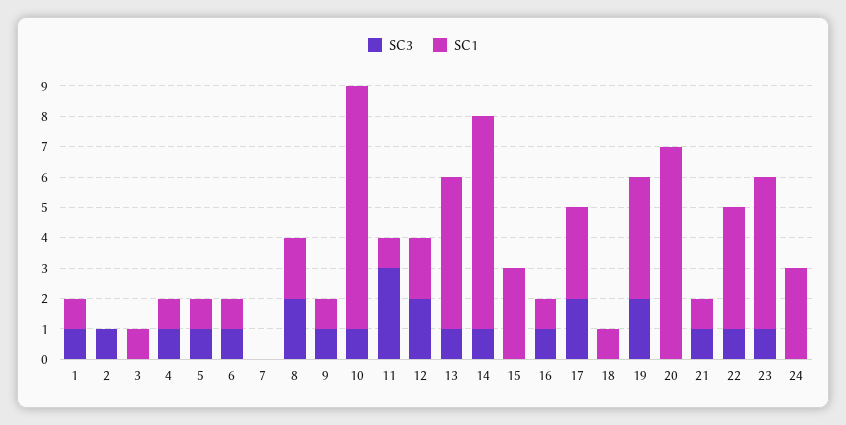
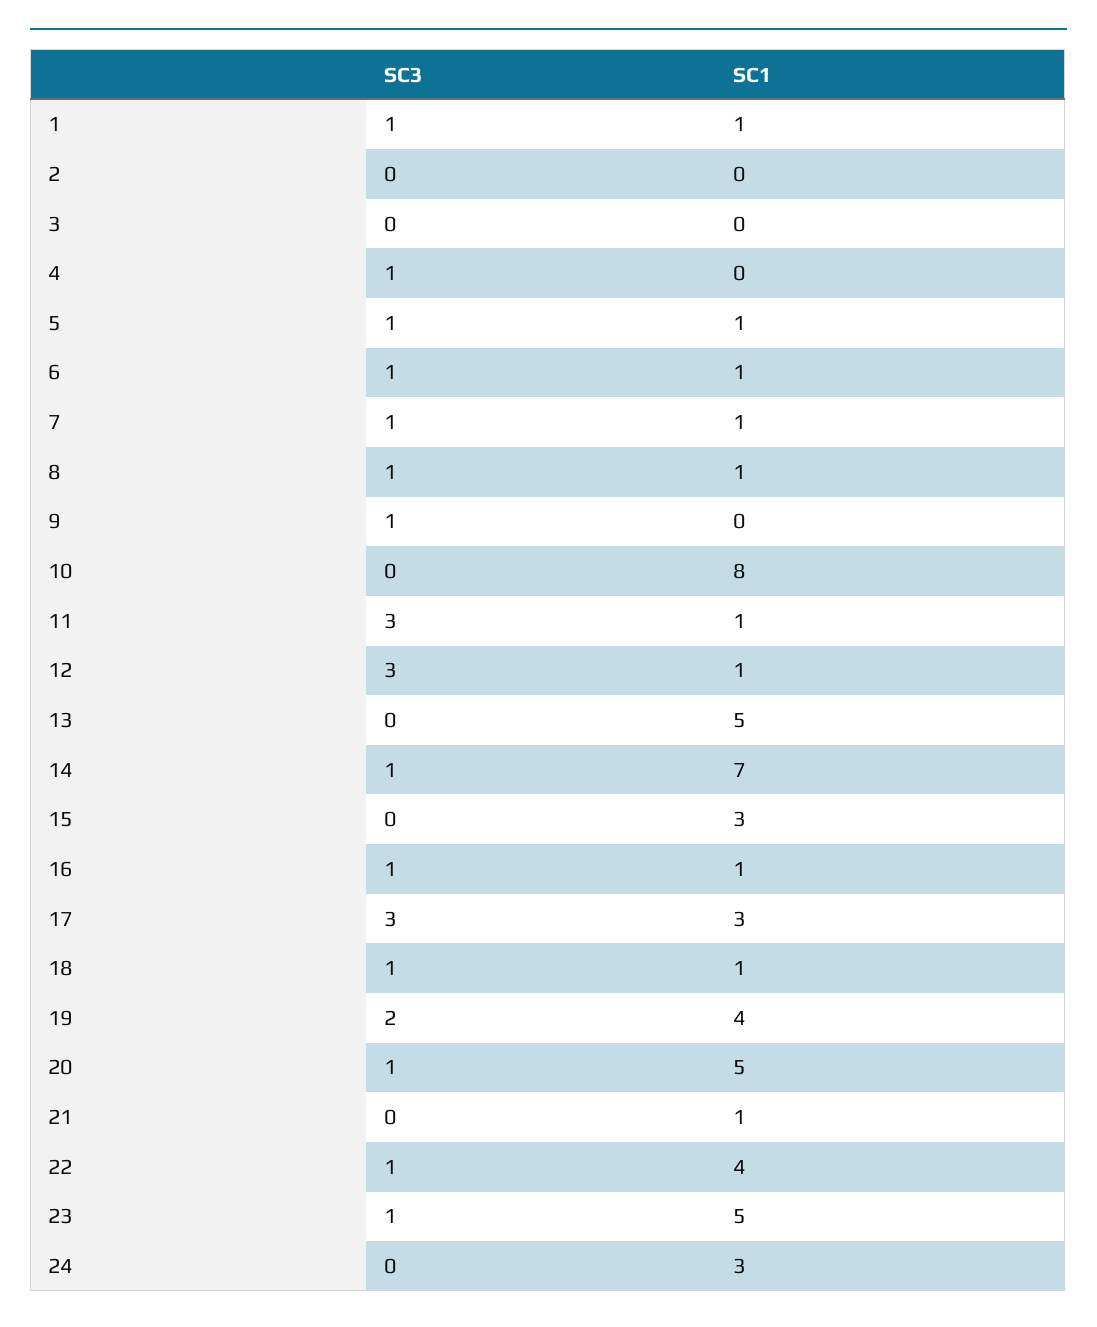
SC3, 2: 1 -> 0
SC1, 3: 1 -> 0
SC1, 4: 1 -> 0
SC3, 7: 0 -> 1
SC1, 7: 0 -> 1
SC3, 8: 2 -> 1
SC1, 8: 2 -> 1
SC1, 9: 1 -> 0
SC3, 10: 1 -> 0
SC3, 12: 2 -> 3
SC1, 12: 2 -> 1
SC3, 13: 1 -> 0
SC3, 17: 2 -> 3
SC3, 18: 0 -> 1
SC3, 20: 0 -> 1
SC1, 20: 7 -> 5
SC3, 21: 1 -> 0

